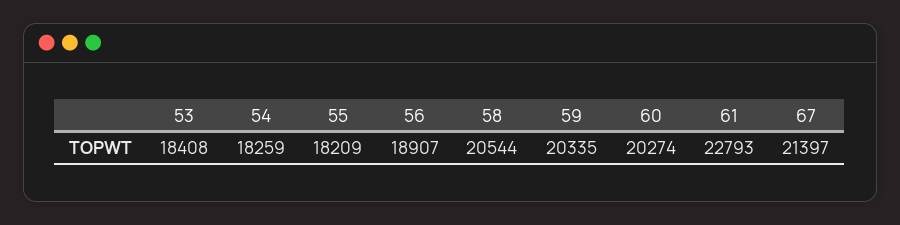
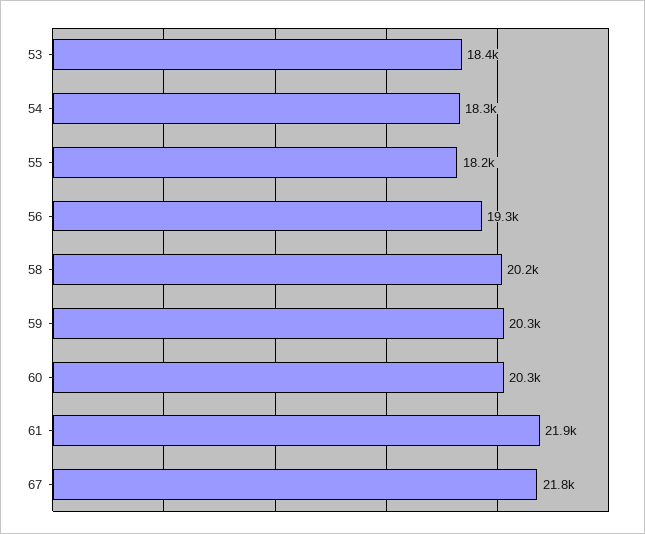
56: 18907 -> 19300
58: 20544 -> 20200
61: 22793 -> 21900
67: 21397 -> 21800

